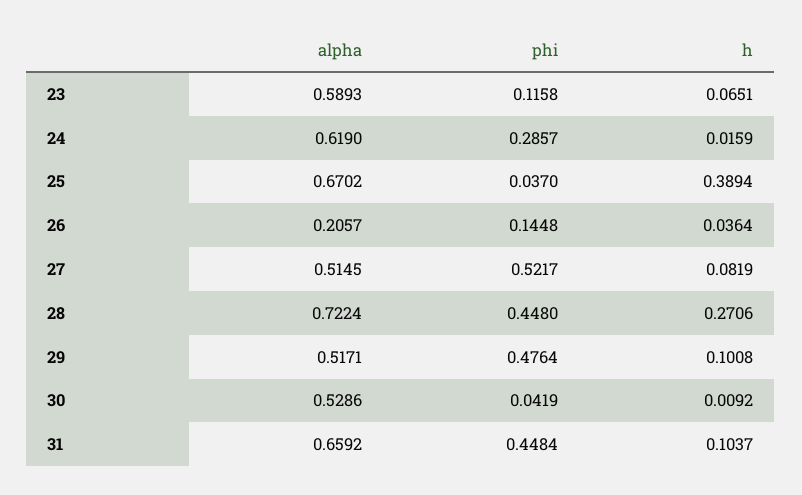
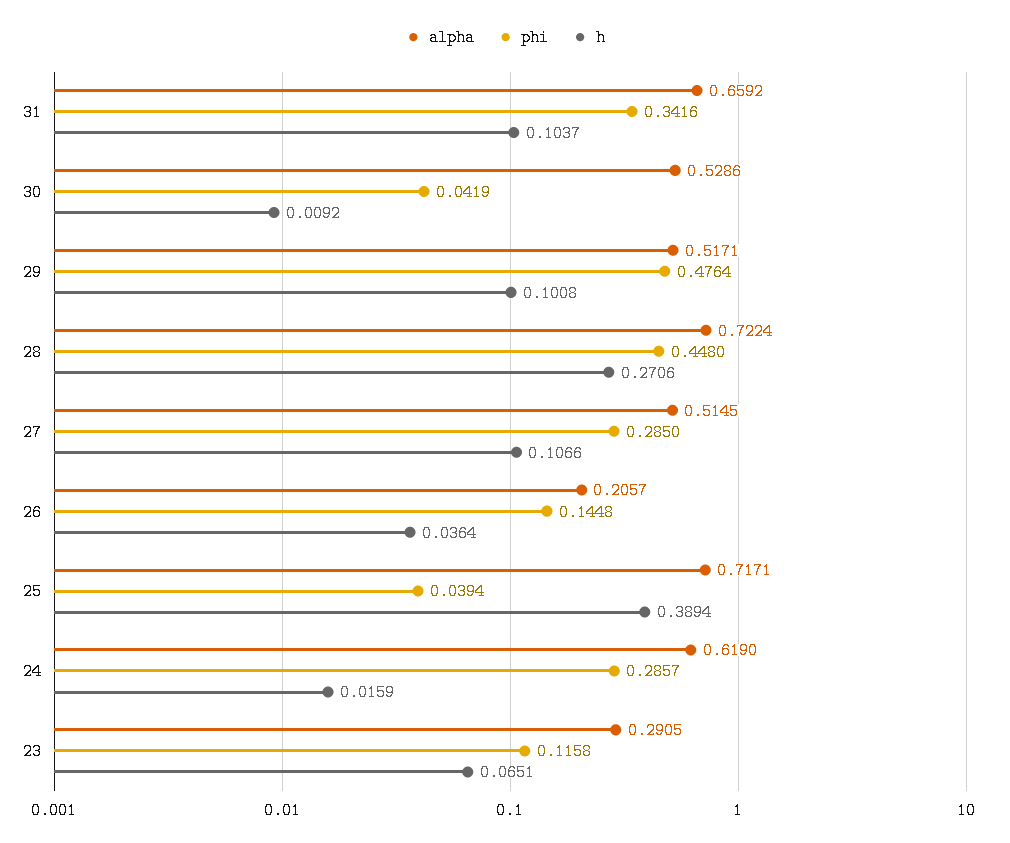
alpha, 23: 0.5893 -> 0.2905
alpha, 25: 0.6702 -> 0.7171
phi, 25: 0.037 -> 0.0394
phi, 27: 0.5217 -> 0.285
h, 27: 0.0819 -> 0.1066
phi, 31: 0.4484 -> 0.3416

